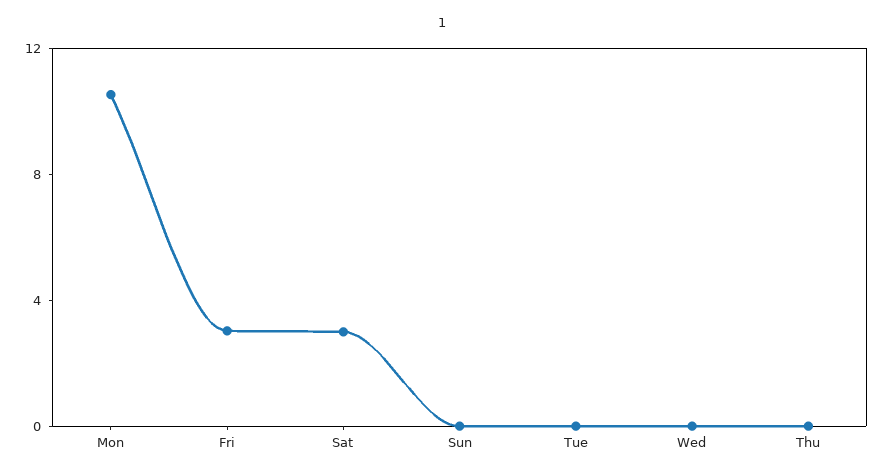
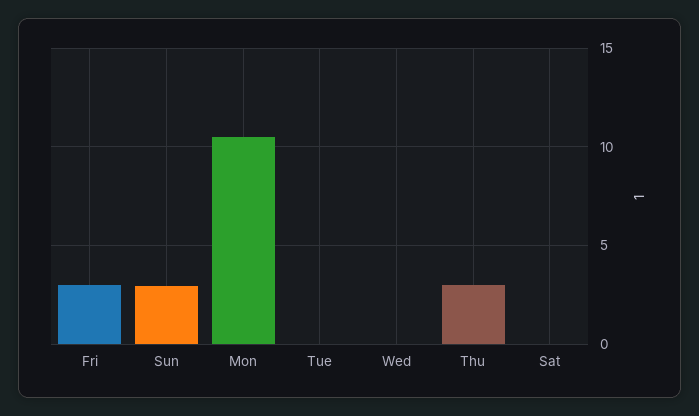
Sat: 3 -> 0
Sun: 0 -> 3
Thu: 0 -> 3

